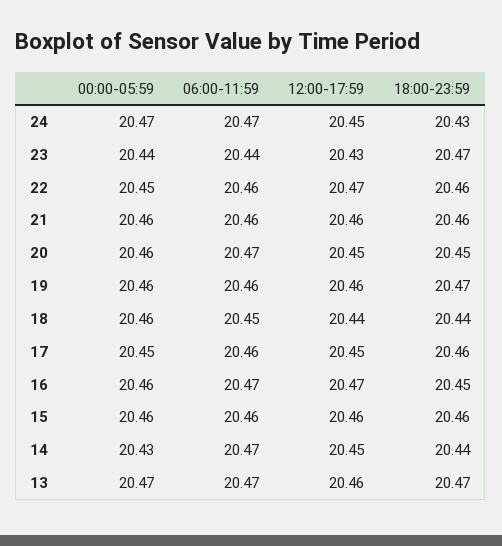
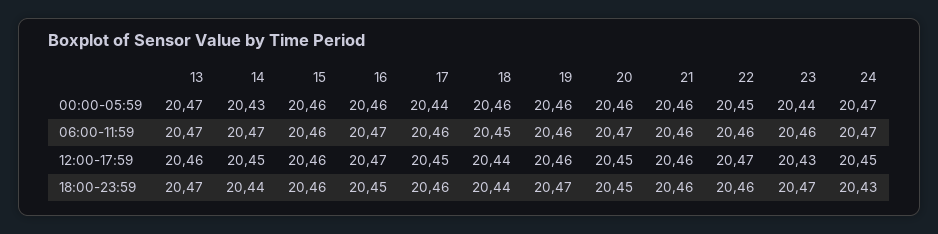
06:00-11:59, 23: 20.44 -> 20.46
00:00-05:59, 17: 20.45 -> 20.44

